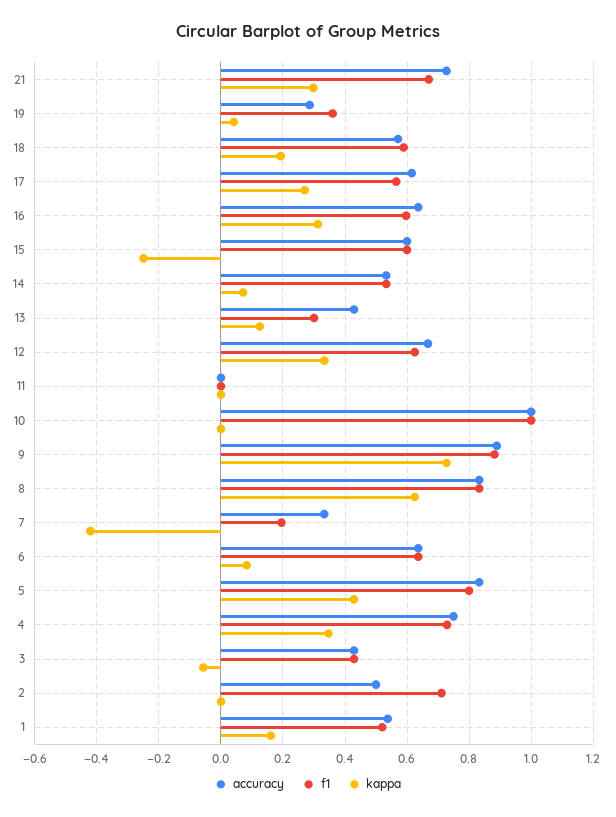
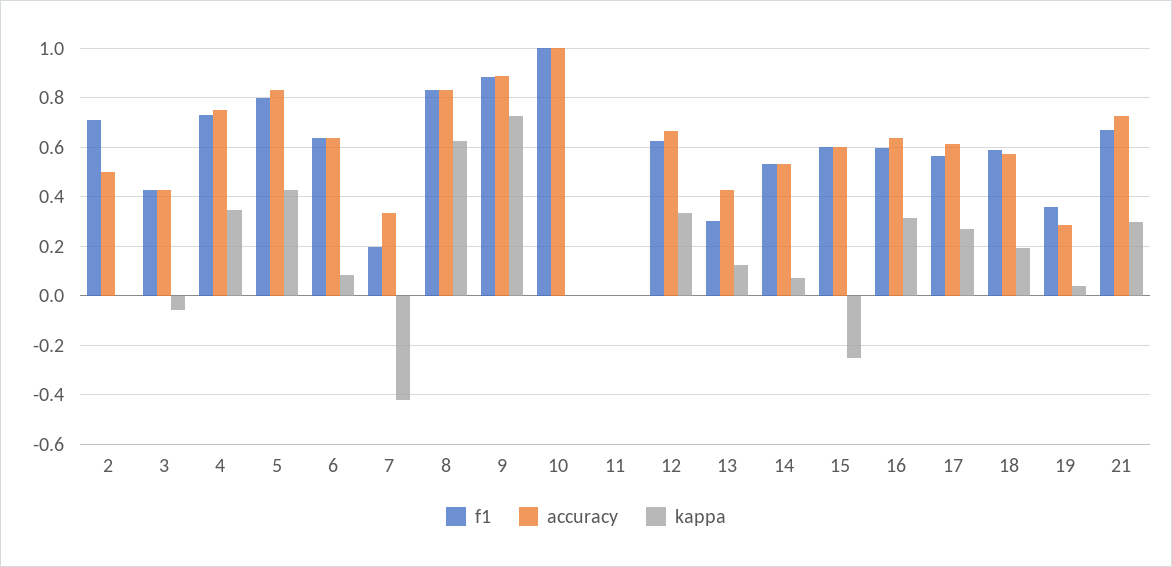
accuracy, 1: 0.54 -> none
f1, 1: 0.52 -> none
kappa, 1: 0.16 -> none

